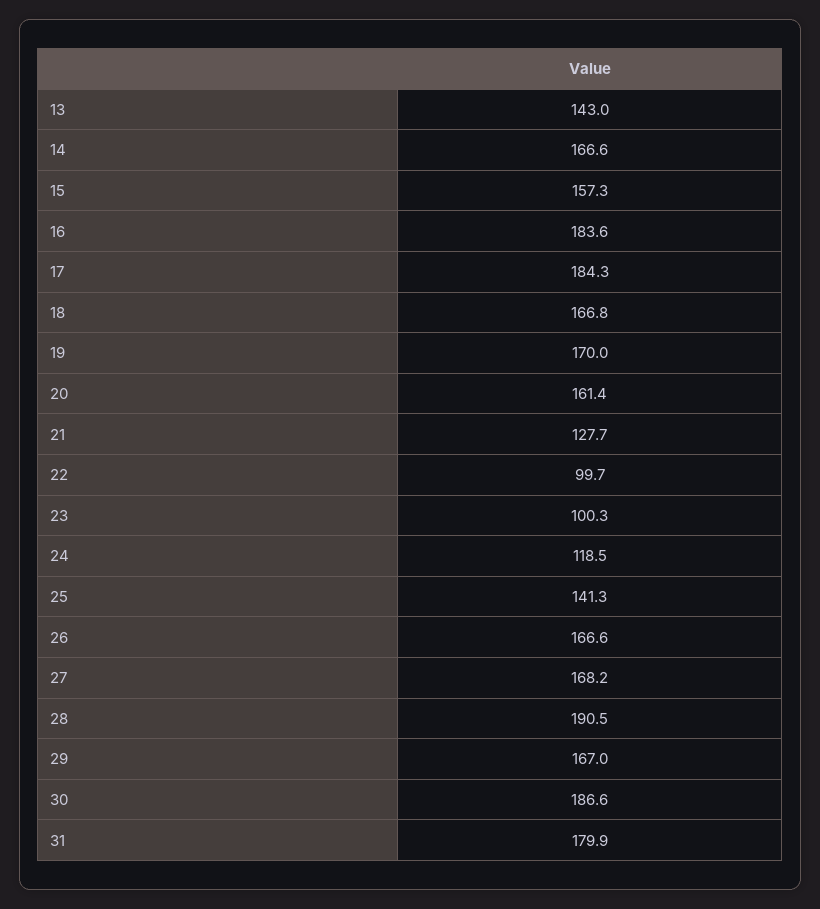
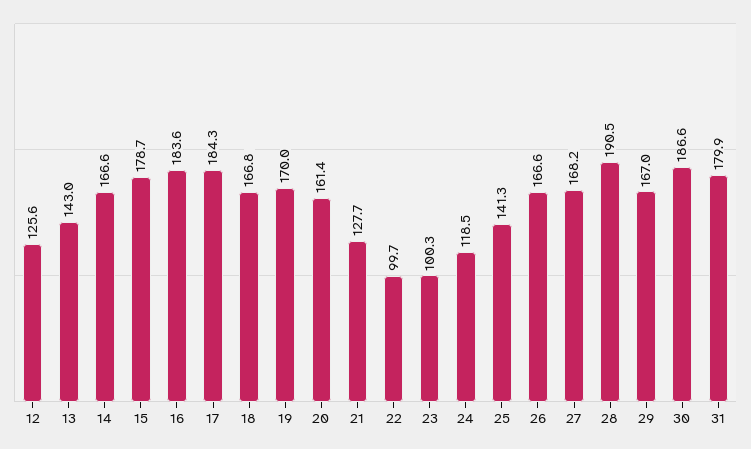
15: 157.3 -> 178.7
12: none -> 125.6

